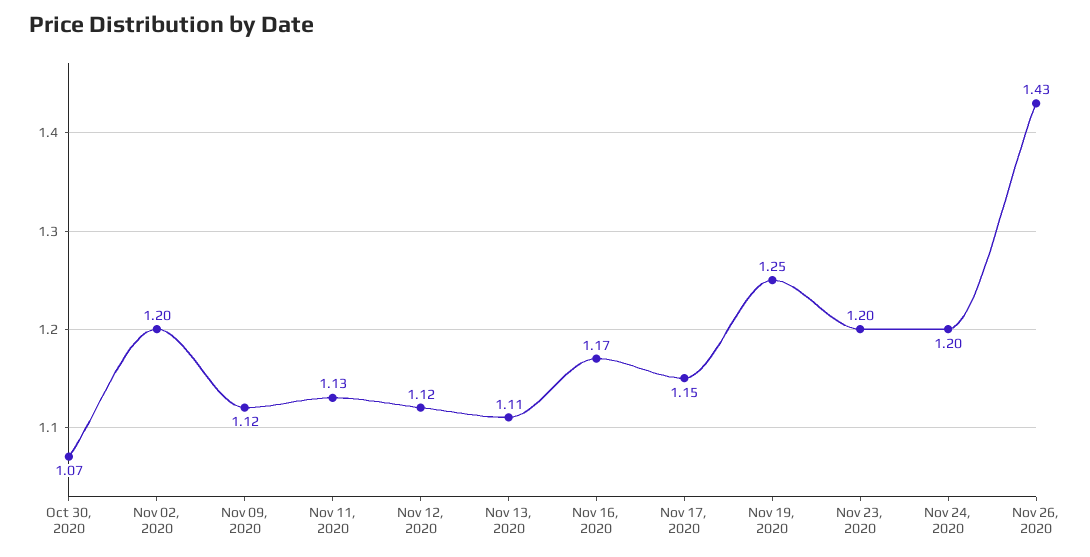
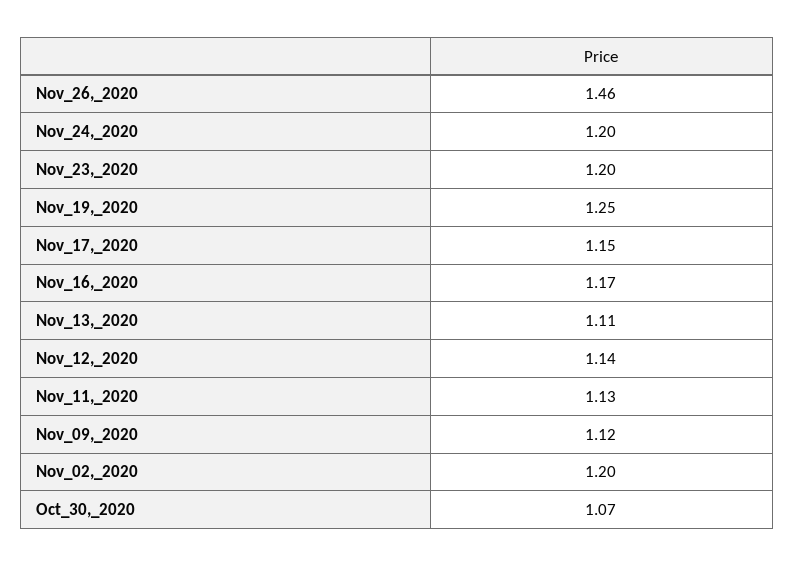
Nov 12, 2020: 1.12 -> 1.14
Nov 26, 2020: 1.43 -> 1.46

